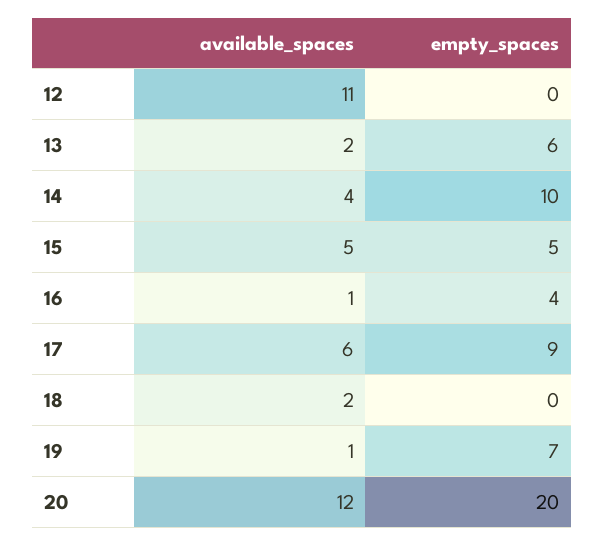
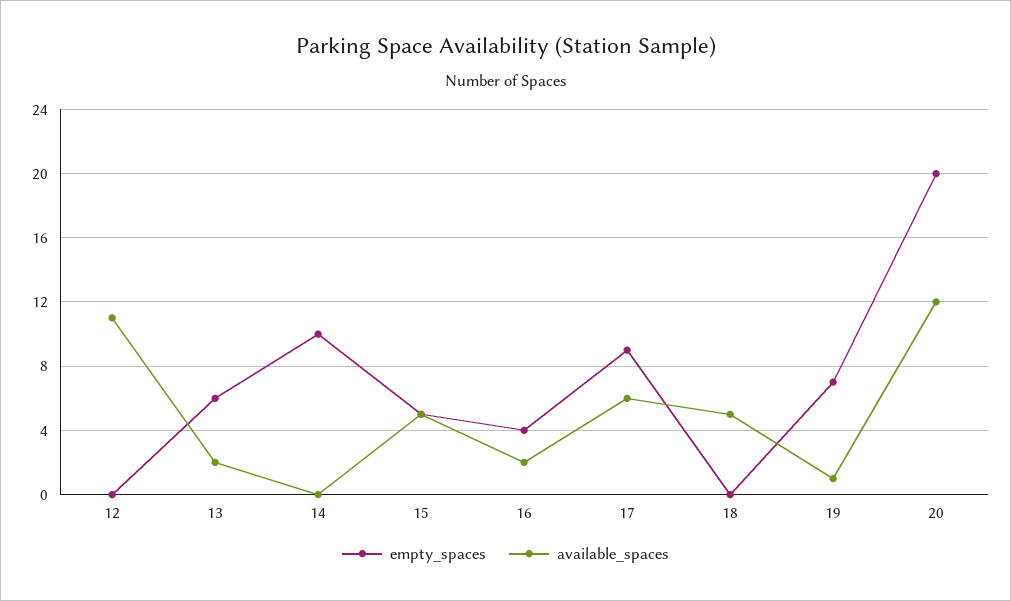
available_spaces, 14: 4 -> 0
available_spaces, 16: 1 -> 2
available_spaces, 18: 2 -> 5

